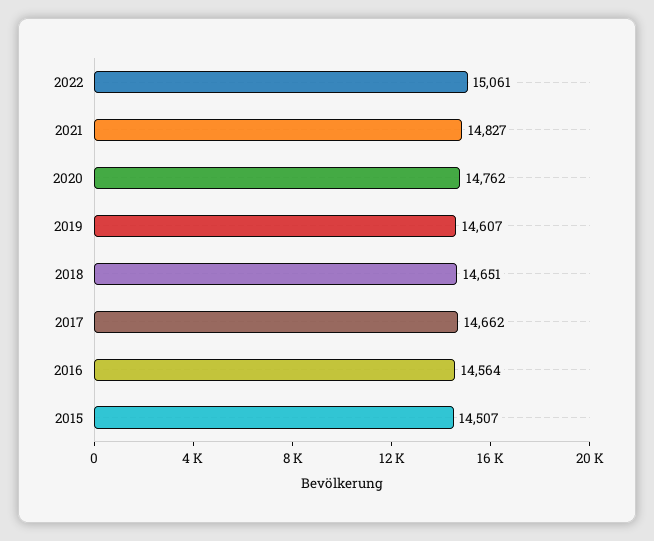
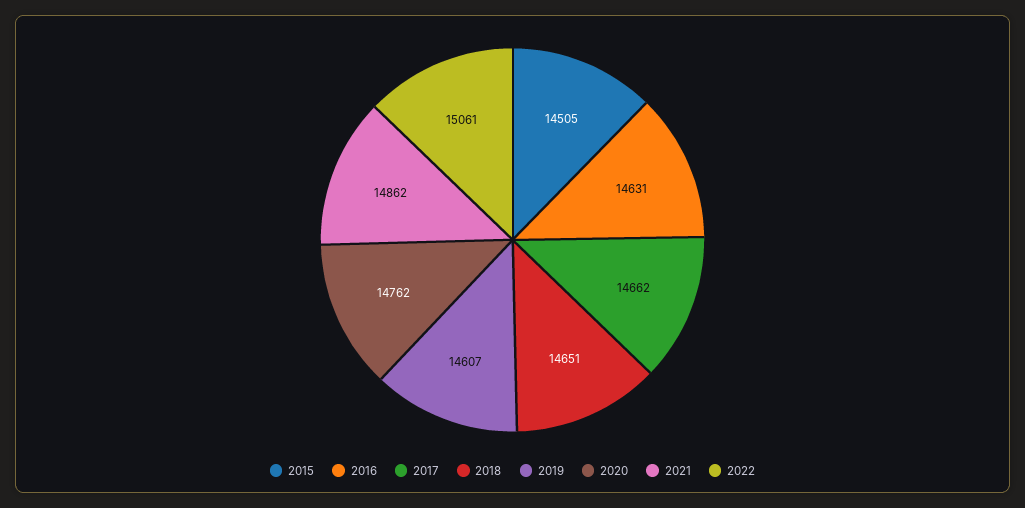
2021: 14827 -> 14862
2016: 14564 -> 14631
2015: 14507 -> 14505

